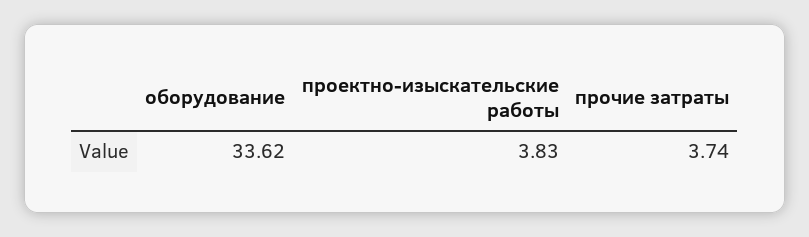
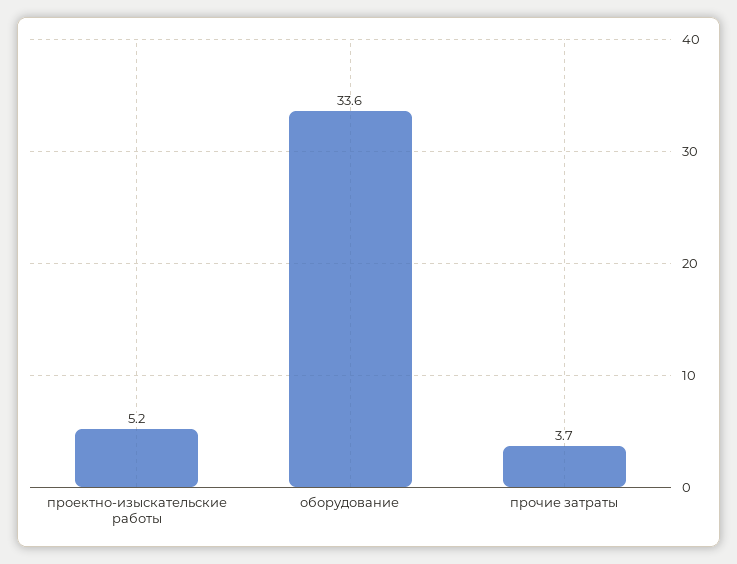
проектно-изыскательские работы: 3.83 -> 5.2

